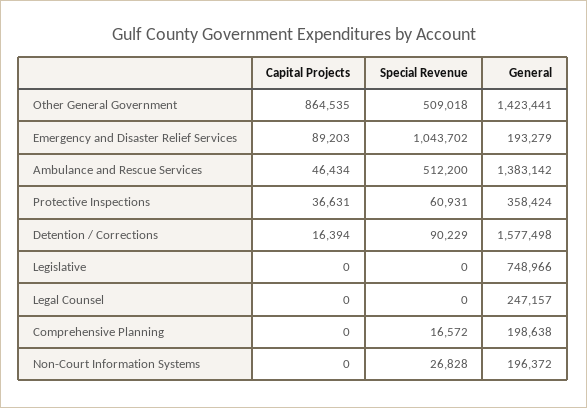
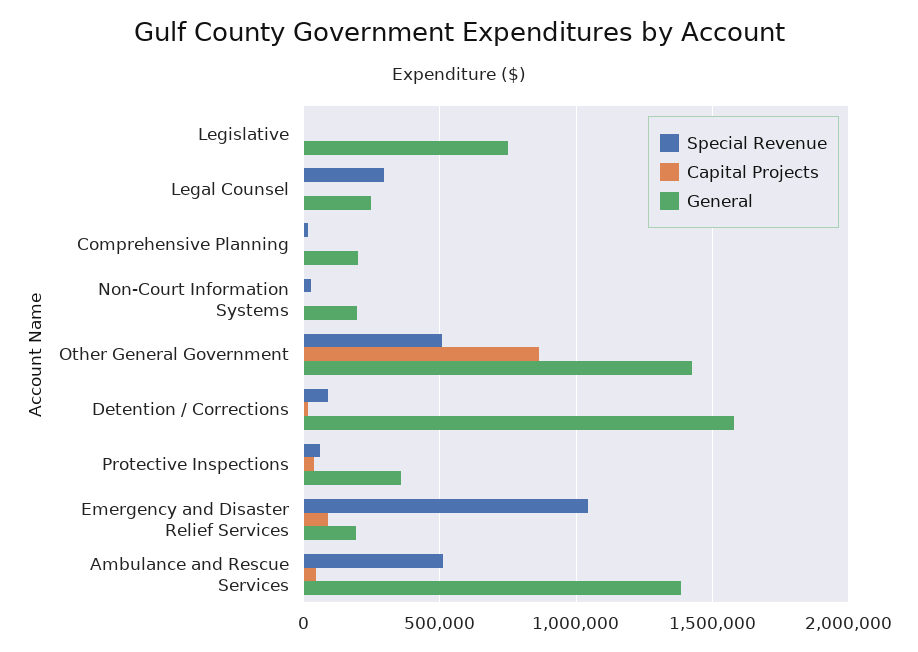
Special Revenue, Legal Counsel: 0 -> 300000

